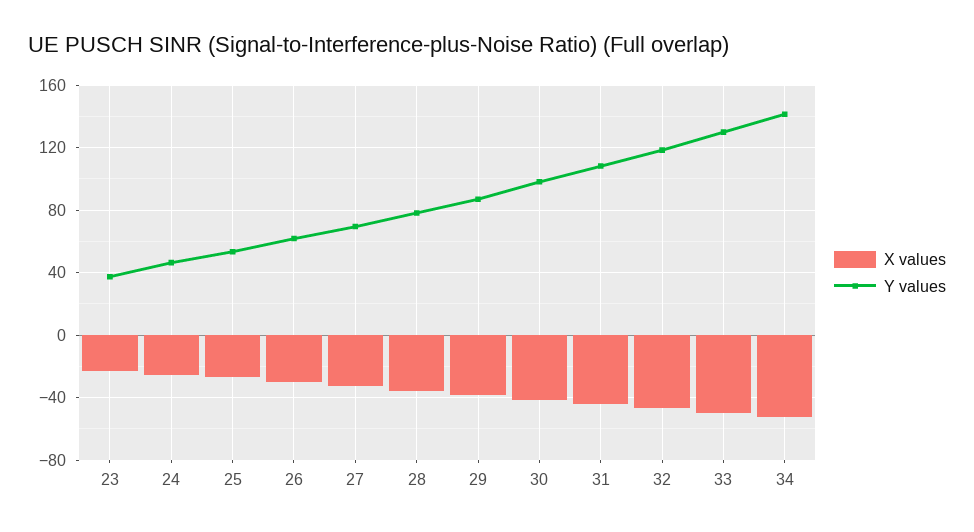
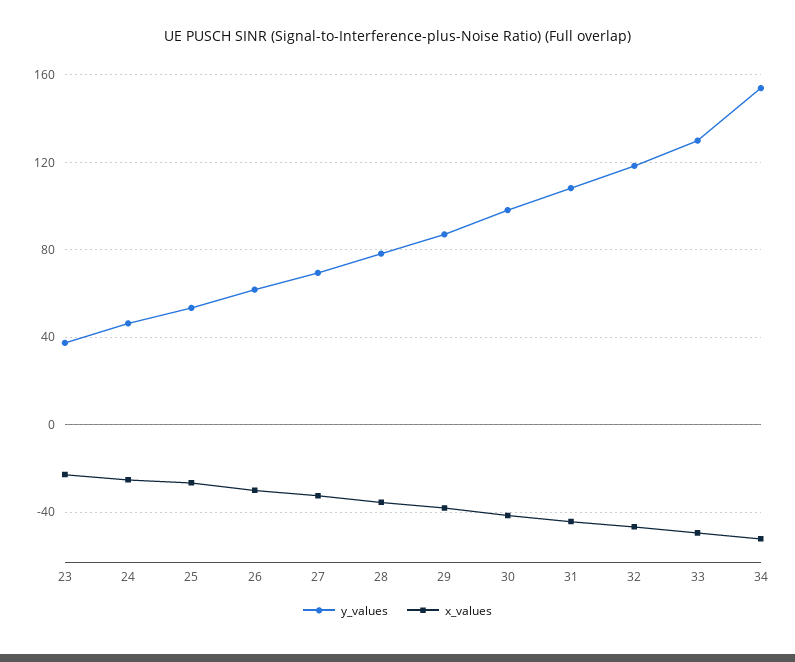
Y values, 34: 140 -> 155

